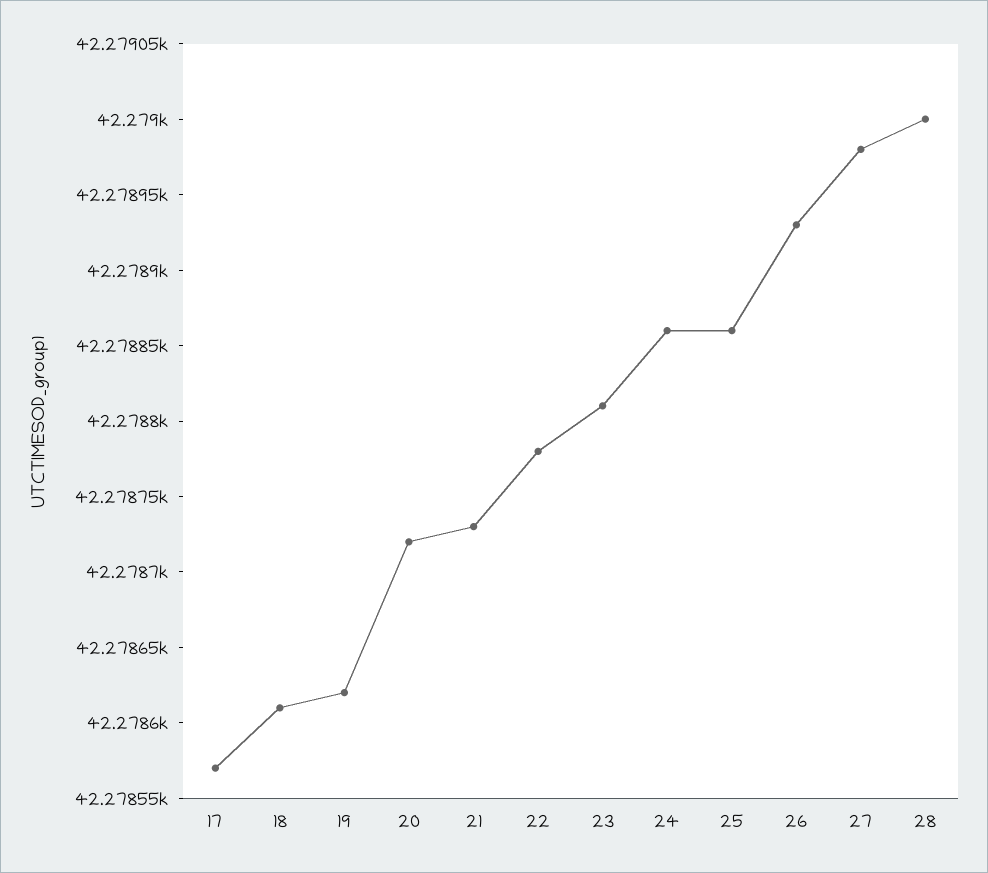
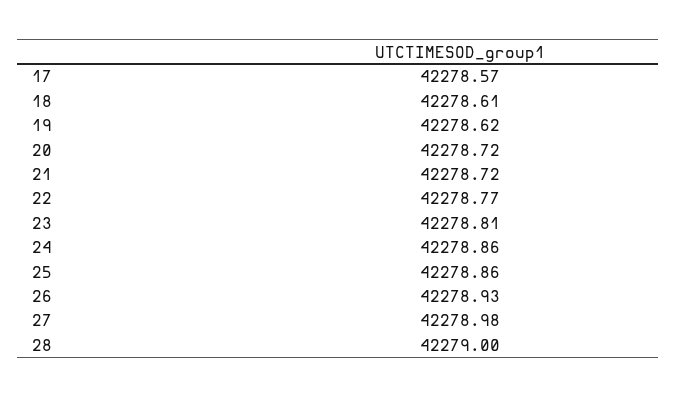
21: 42278.73 -> 42278.72
22: 42278.78 -> 42278.77

